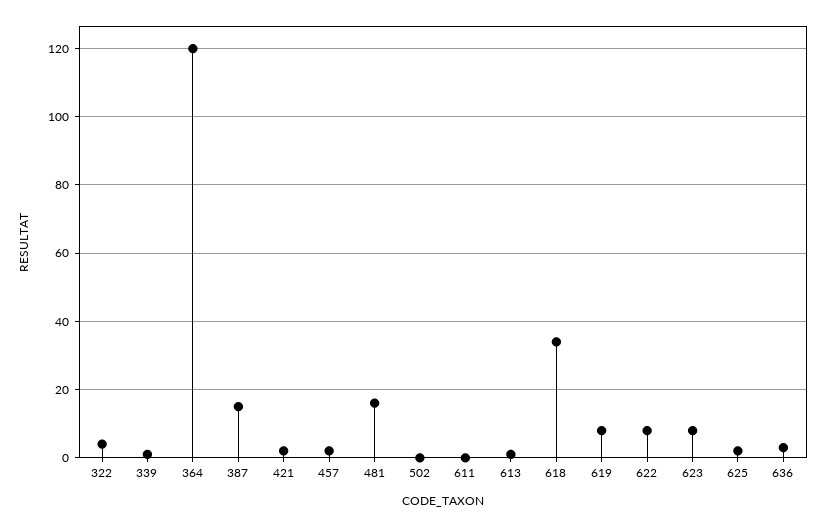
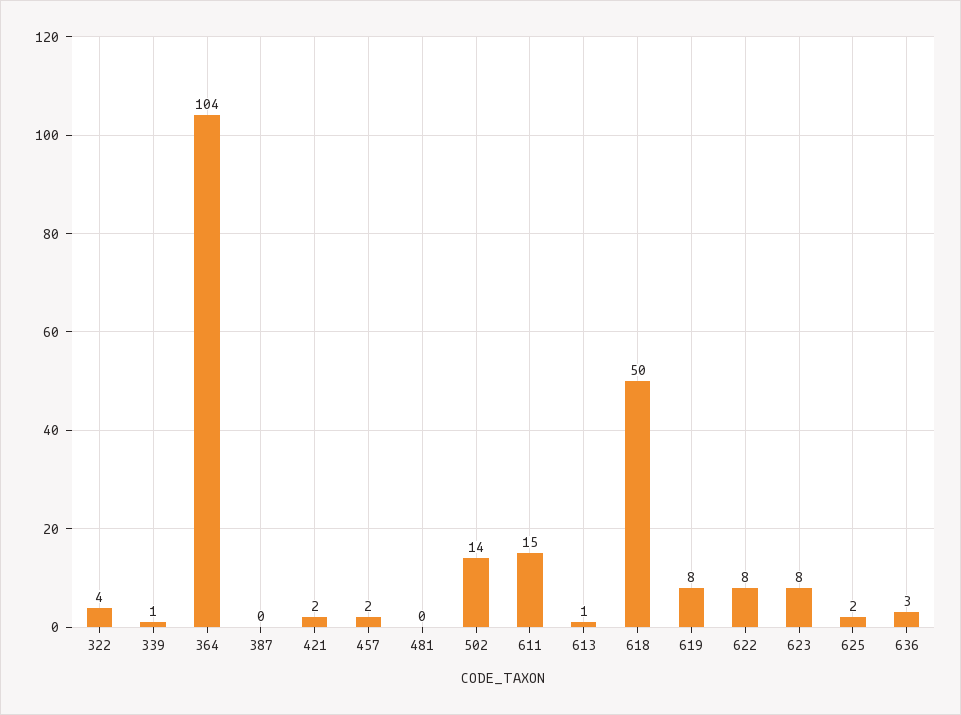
364: 120 -> 104
387: 15 -> 0
481: 15 -> 0
502: 0 -> 14
611: 0 -> 15
618: 35 -> 50

